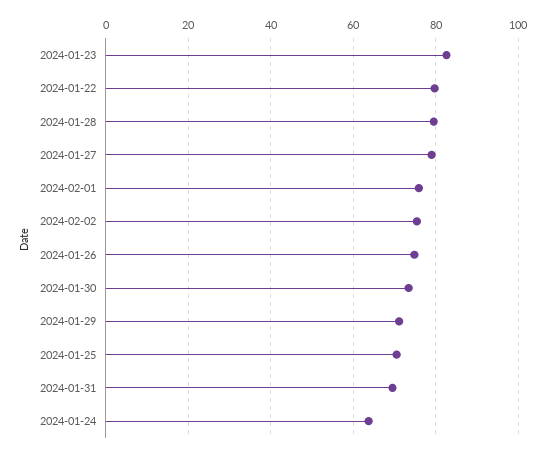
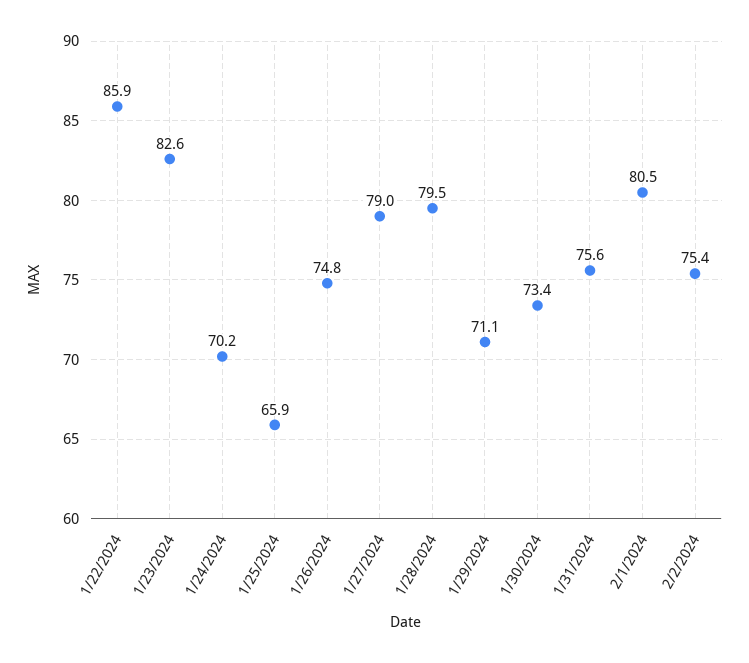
2024-01-22: 80 -> 85.9
2024-02-01: 76 -> 80.5
2024-01-25: 70 -> 65.9
2024-01-31: 70 -> 75.6
2024-01-24: 64 -> 70.2

